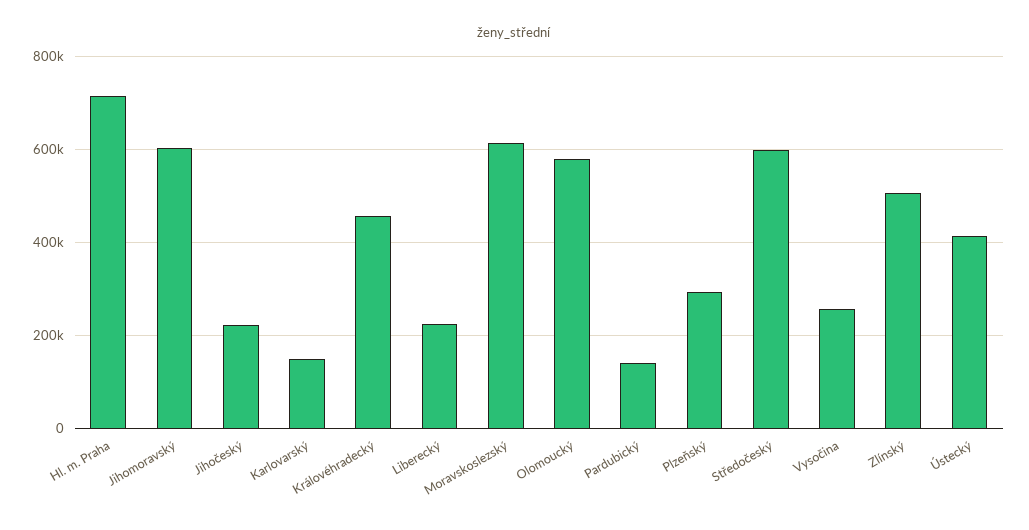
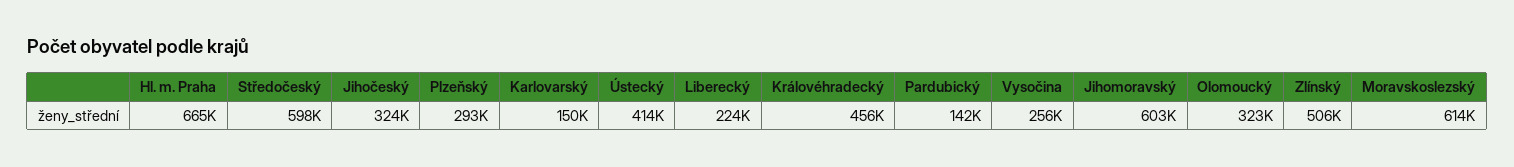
Hl. m. Praha: 720000 -> 665000
Jihočeský: 220000 -> 324000
Olomoucký: 580000 -> 323000

